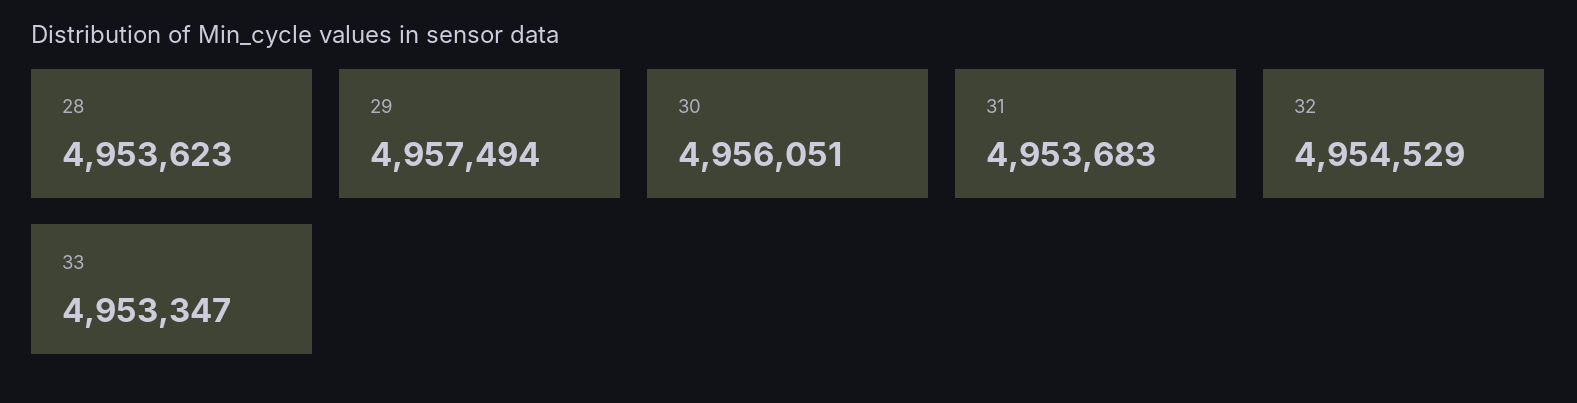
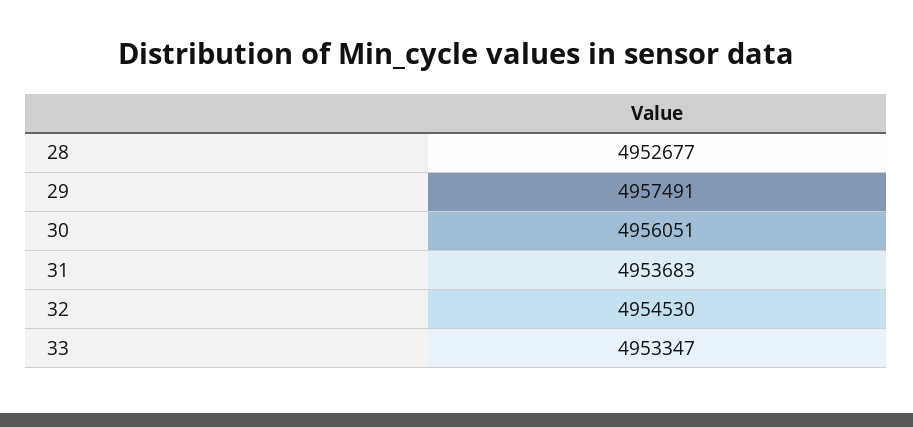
28: 4953623 -> 4952677
29: 4957494 -> 4957491
32: 4954529 -> 4954530

